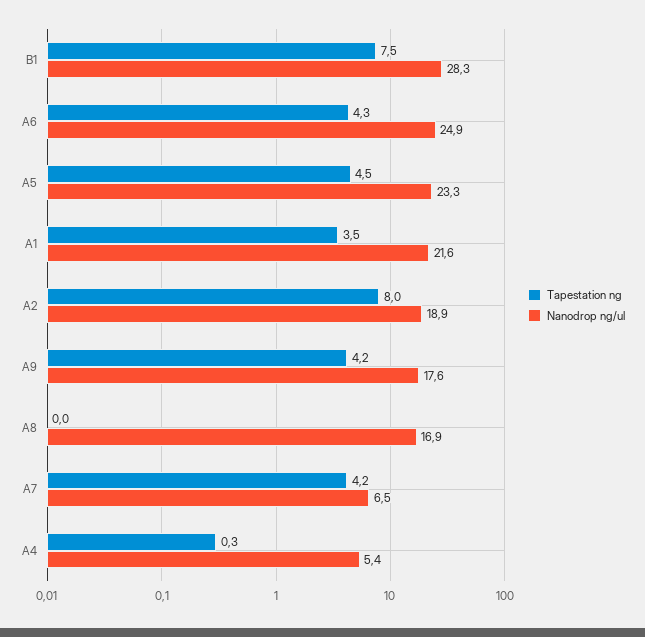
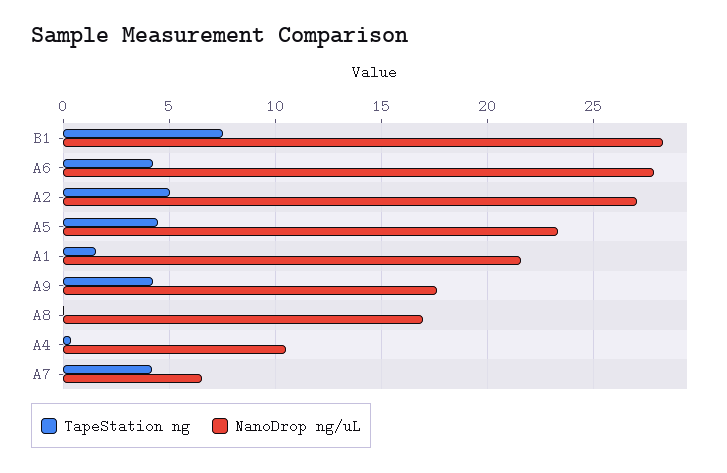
Nanodrop ng/ul, A6: 24.9 -> 28
Tapestation ng, A1: 3.5 -> 1.5
Tapestation ng, A2: 8 -> 5
Nanodrop ng/ul, A2: 18.9 -> 27
Nanodrop ng/ul, A4: 5.4 -> 10.5

